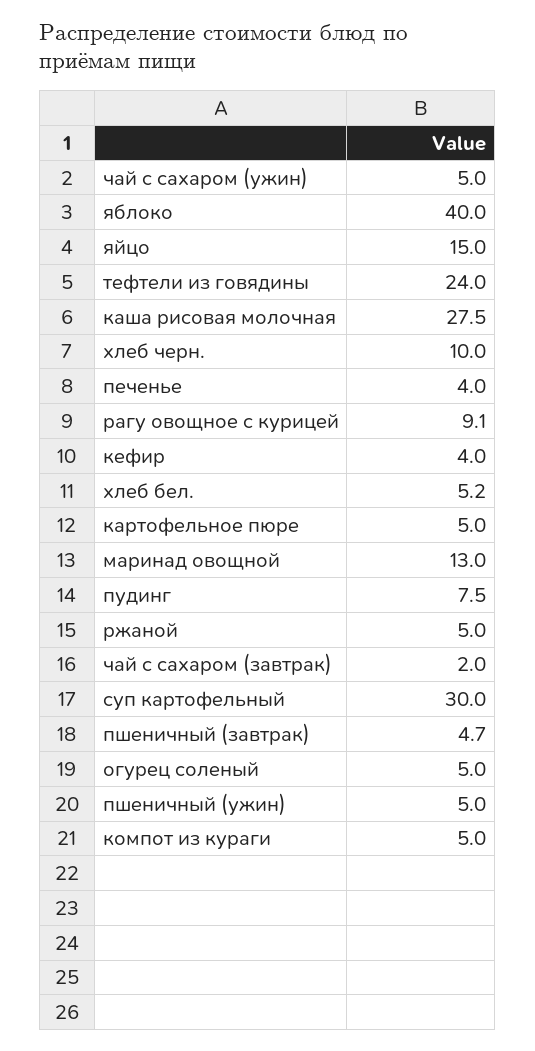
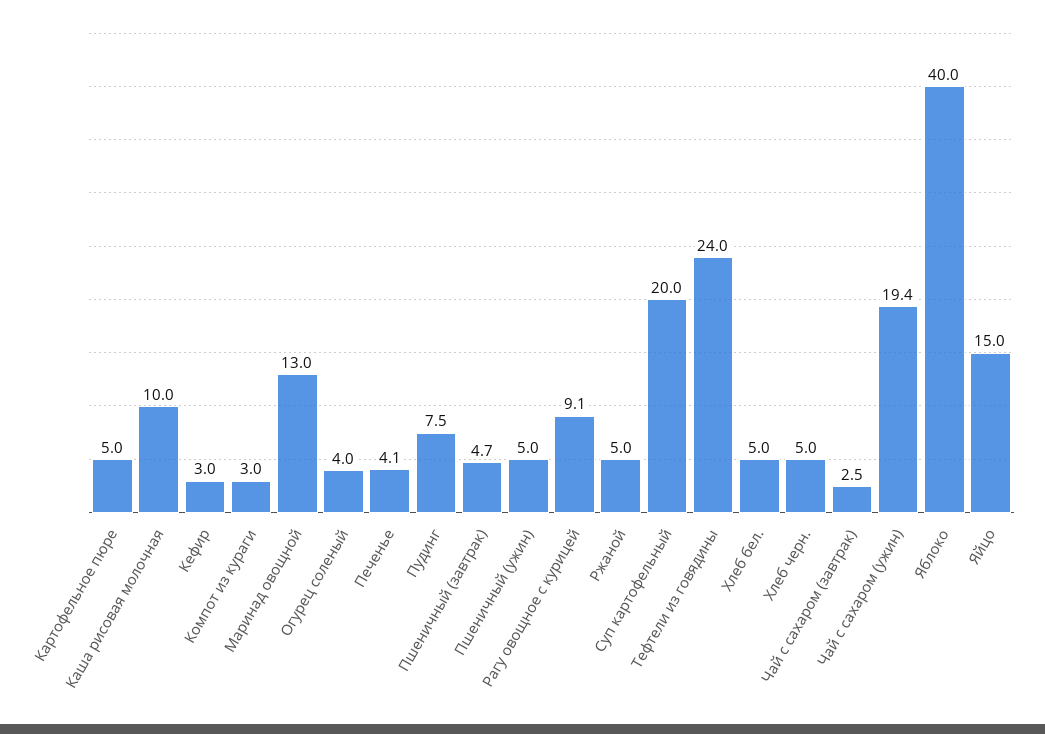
чай с сахаром (ужин): 5 -> 19.4
каша рисовая молочная: 27.5 -> 10
хлеб черн.: 10 -> 5
печенье: 4 -> 4.1
кефир: 4 -> 3
хлеб бел.: 5.2 -> 5
чай с сахаром (завтрак): 2 -> 2.5
суп картофельный: 30 -> 20
огурец соленый: 5 -> 4
компот из кураги: 5 -> 3

